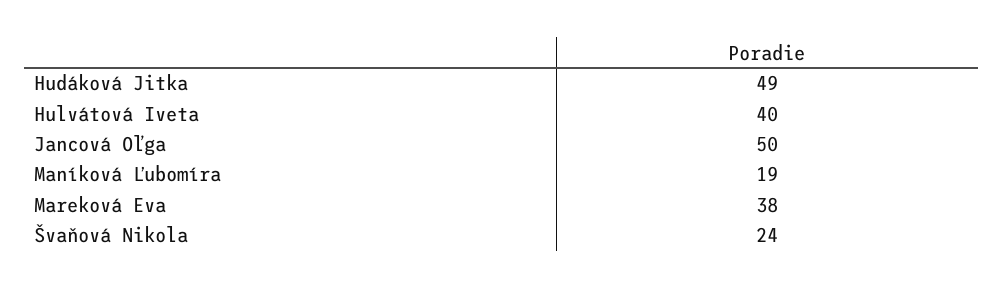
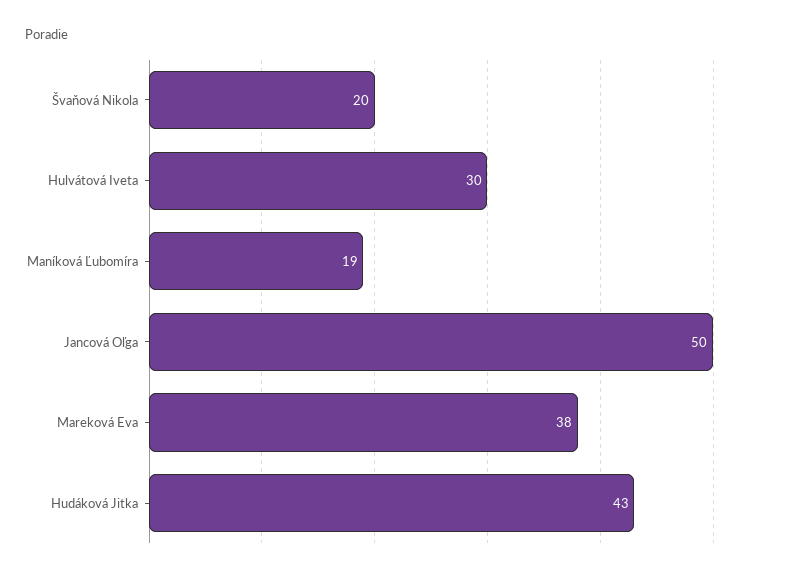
Hudáková Jitka: 49 -> 43
Hulvátová Iveta: 40 -> 30
Švaňová Nikola: 24 -> 20

